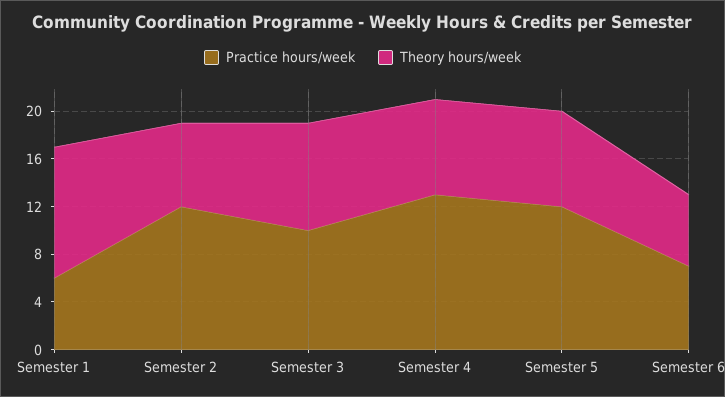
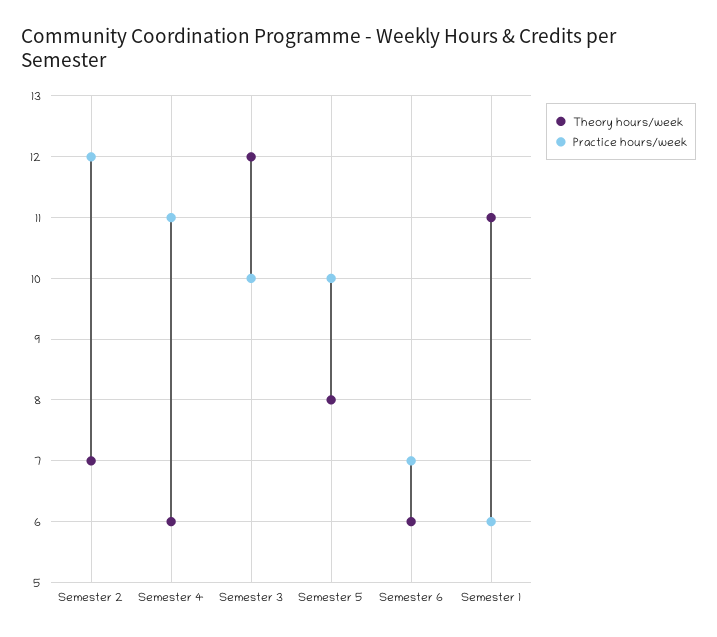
Theory hours/week, Semester 3: 9 -> 12
Practice hours/week, Semester 4: 13 -> 11
Theory hours/week, Semester 4: 8 -> 6
Practice hours/week, Semester 5: 12 -> 10

